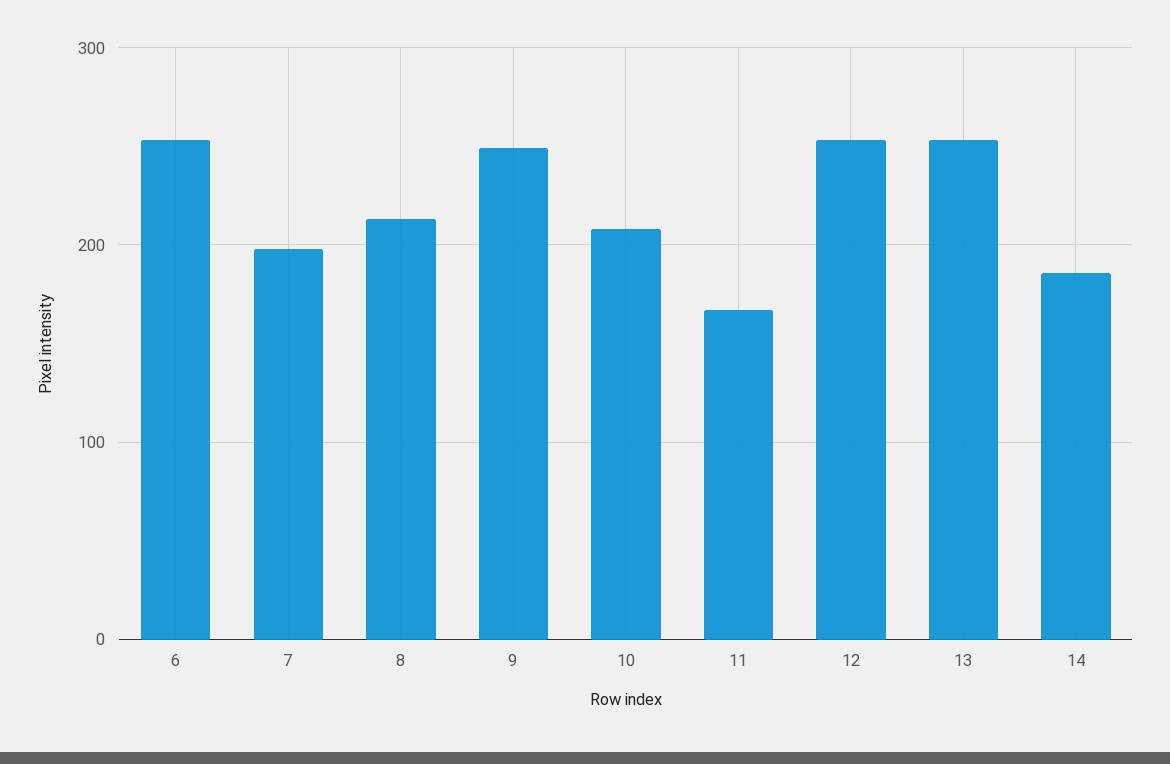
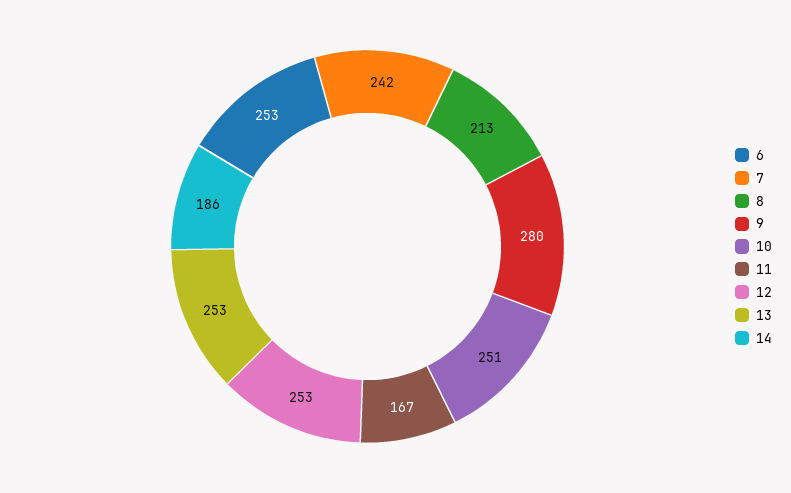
7: 200 -> 242
9: 250 -> 280
10: 210 -> 251

